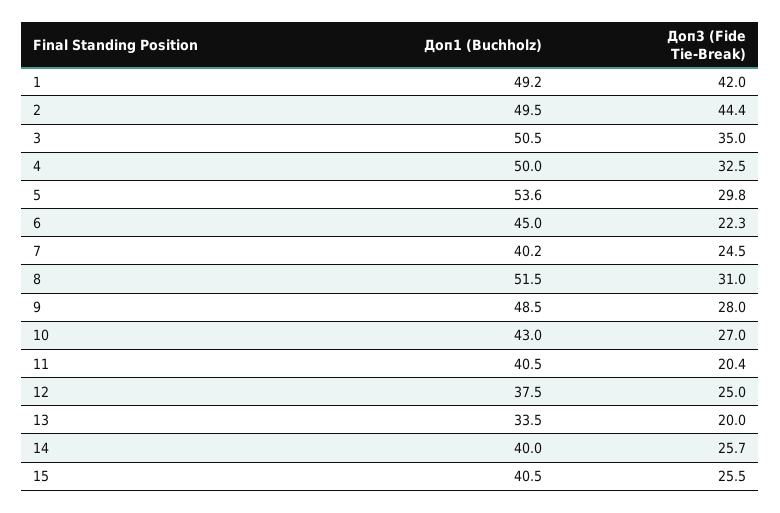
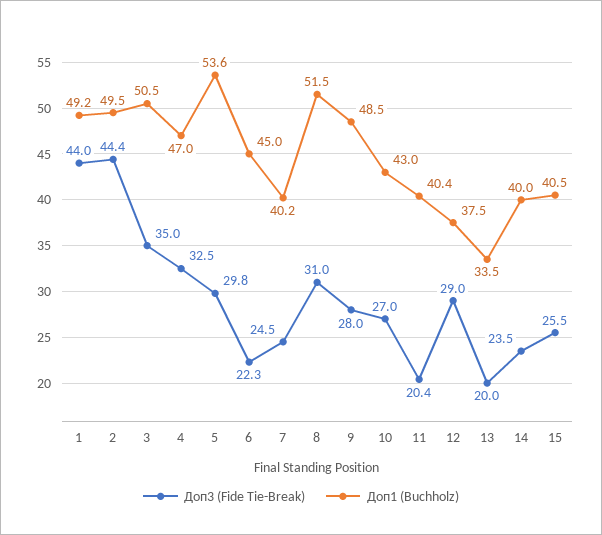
Доп3 (Fide Tie-Break), 1: 42 -> 44
Доп1 (Buchholz), 4: 50 -> 47
Доп1 (Buchholz), 11: 40.5 -> 40.4
Доп3 (Fide Tie-Break), 12: 25 -> 29
Доп3 (Fide Tie-Break), 14: 25.7 -> 23.5

